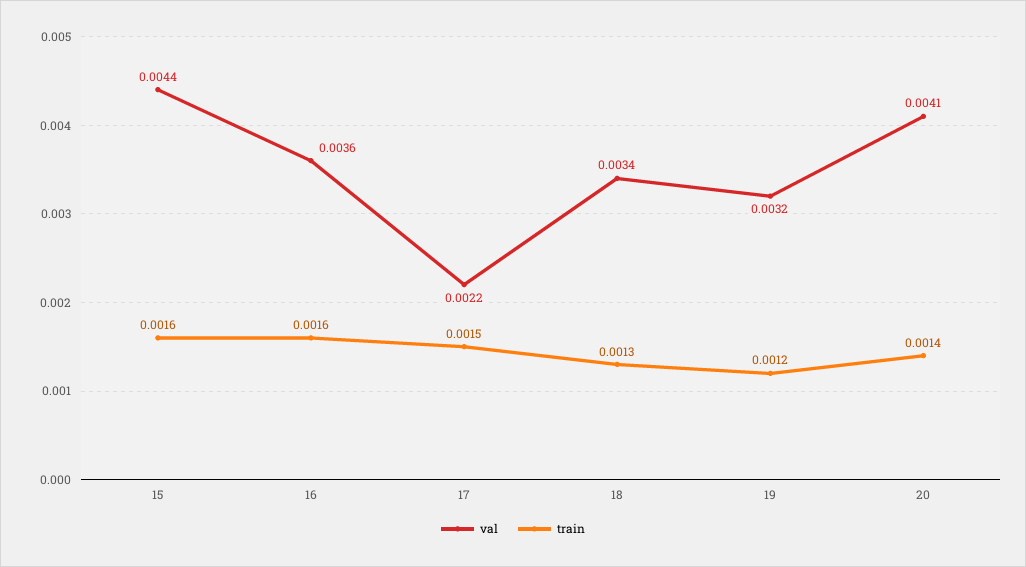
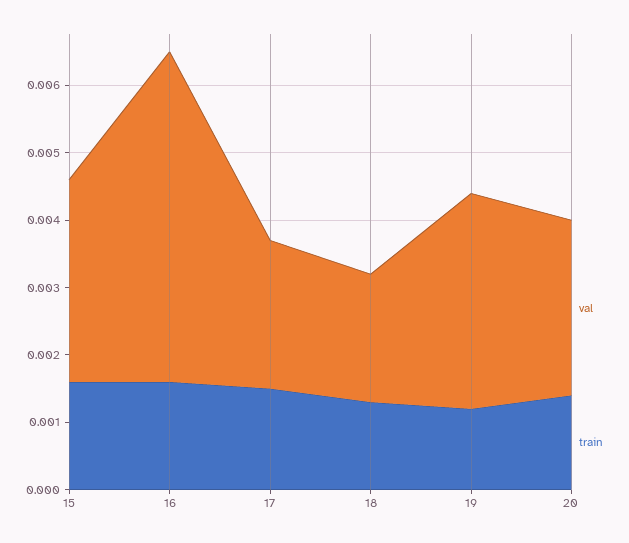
val, 15: 0.0044 -> 0.003
val, 16: 0.0036 -> 0.005
val, 18: 0.0034 -> 0.002
val, 20: 0.0041 -> 0.0025

